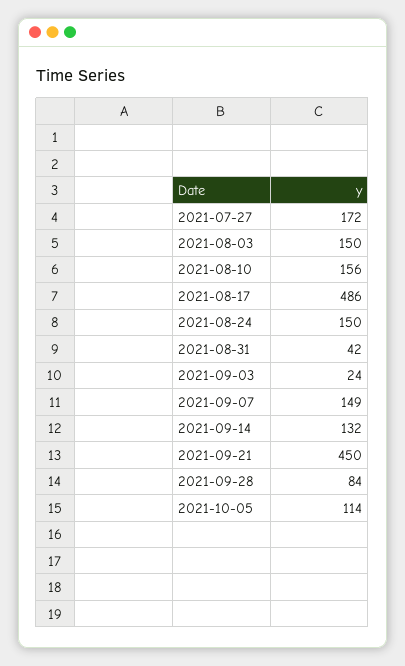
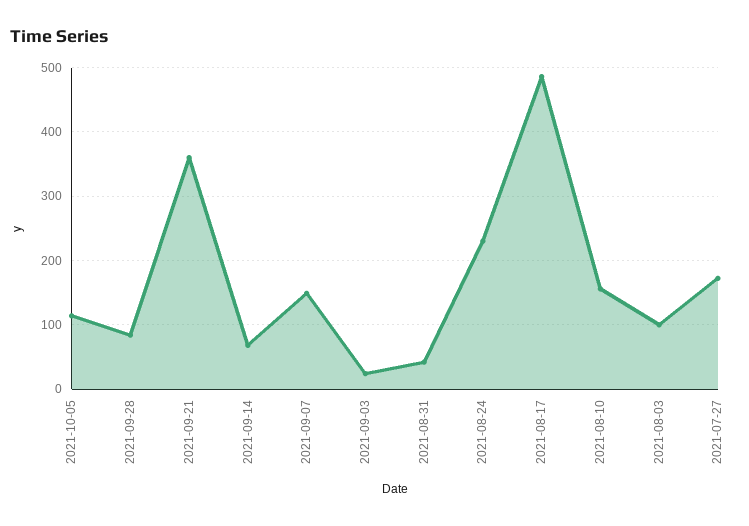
2021-08-03: 150 -> 100
2021-08-24: 150 -> 230
2021-09-14: 132 -> 70
2021-09-21: 450 -> 360

